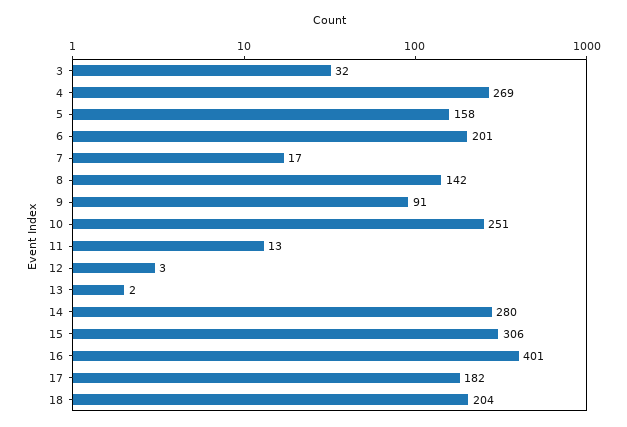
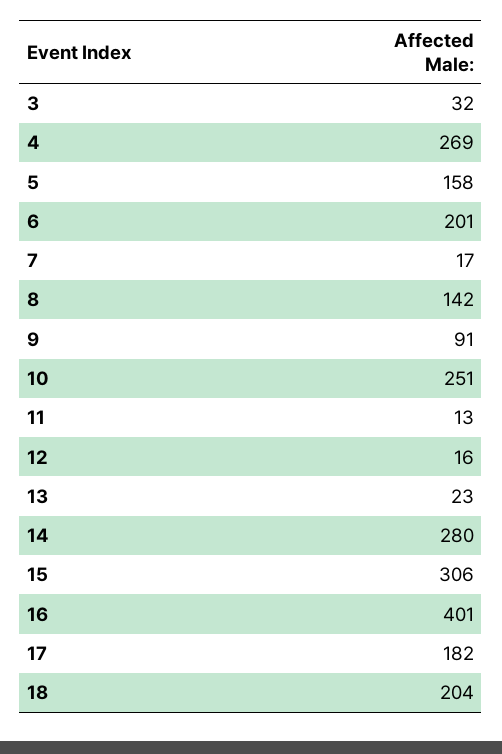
12: 3 -> 16
13: 2 -> 23

